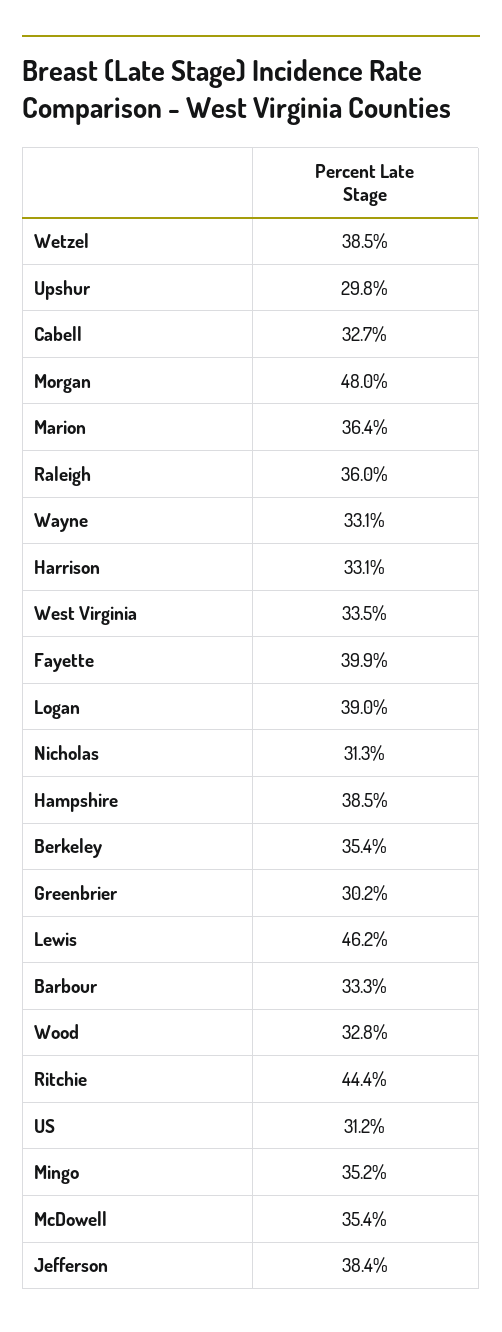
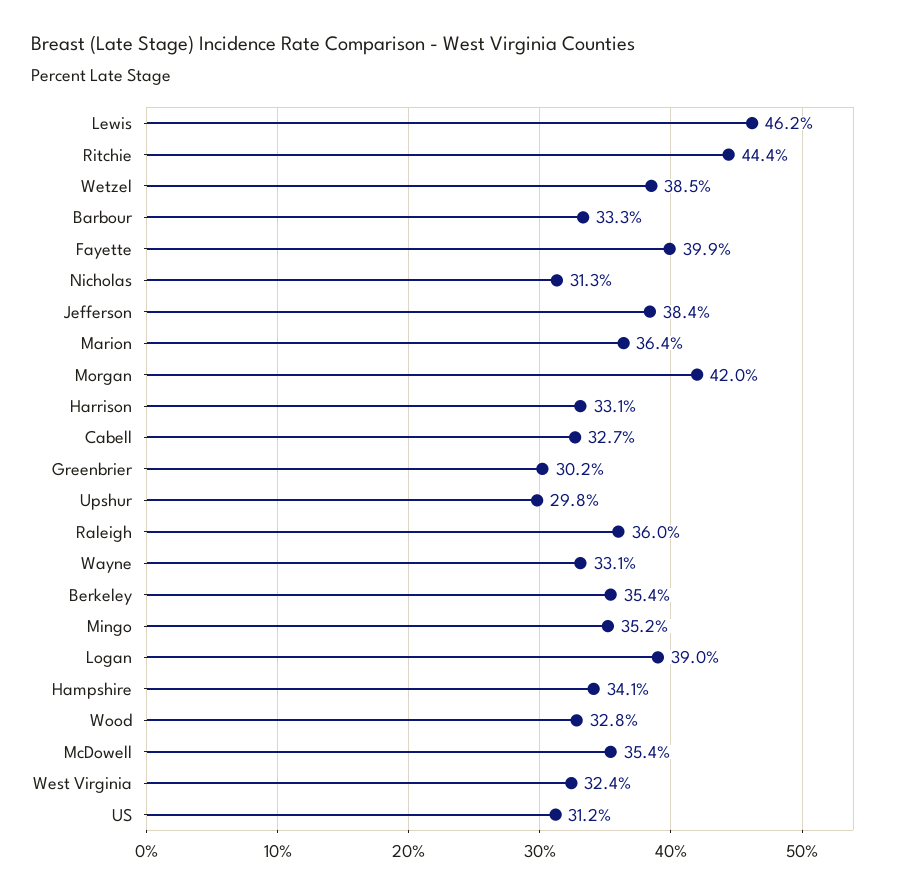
Morgan: 48 -> 42
West Virginia: 33.5 -> 32.4
Hampshire: 38.5 -> 34.1

